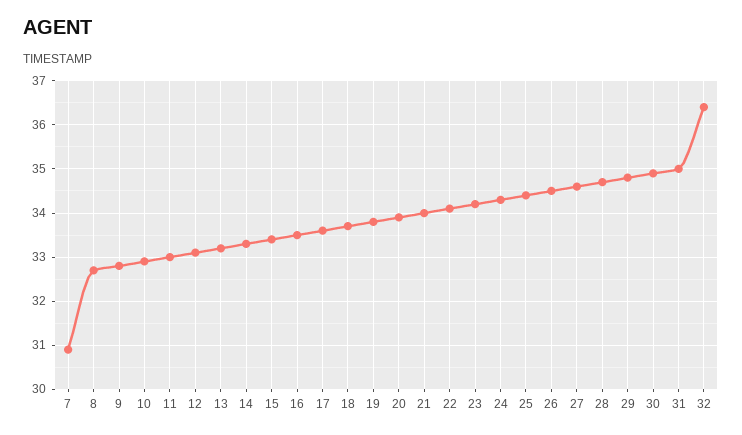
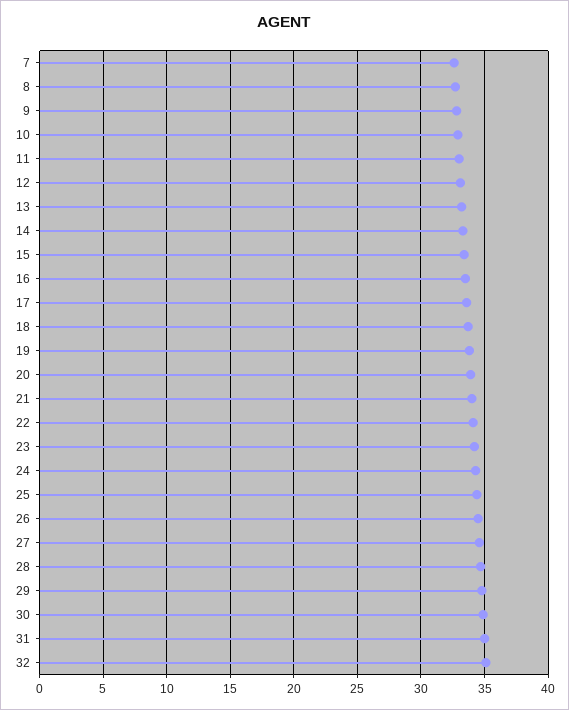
7: 31 -> 32.5
32: 36.5 -> 35

